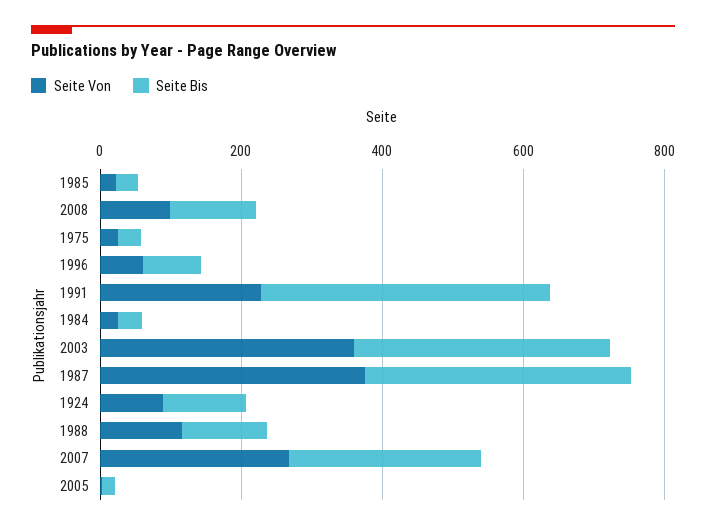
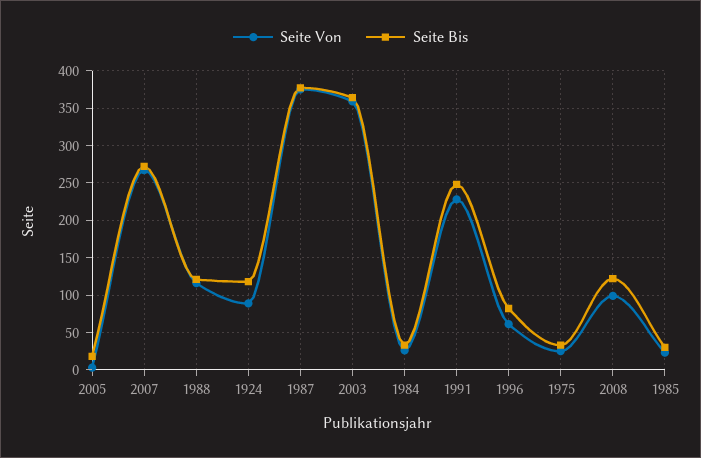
Seite Bis, 1991: 400 -> 250

